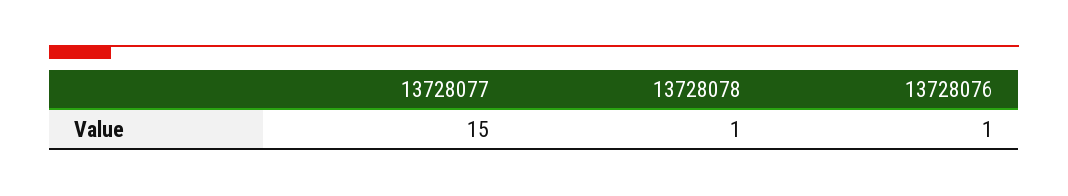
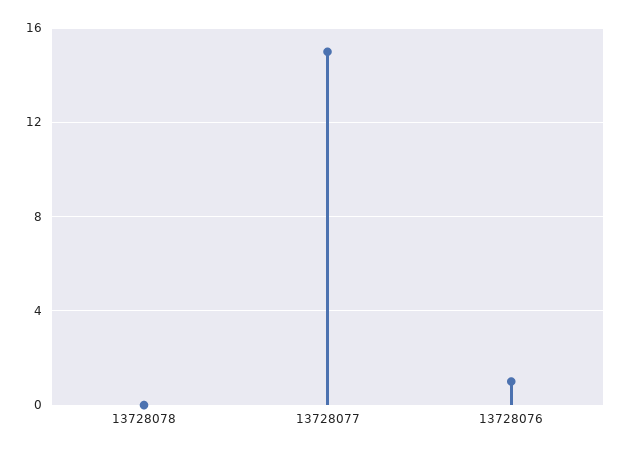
13728078: 1 -> 0

